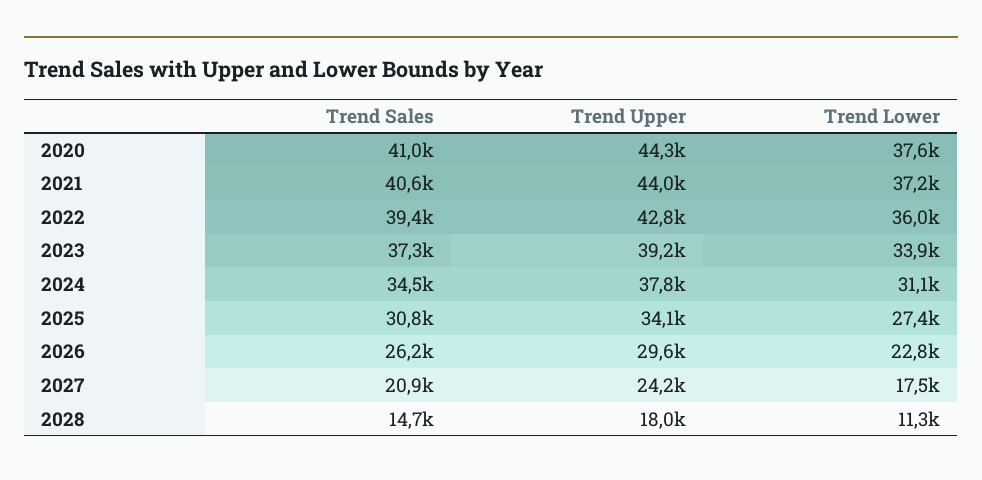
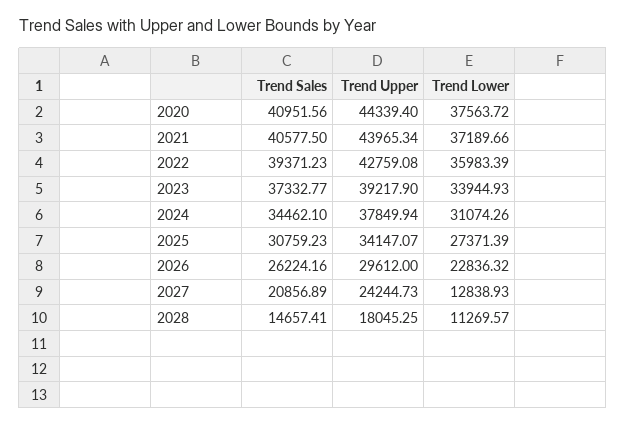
Trend Lower, 2027: 17500 -> 12838.93

